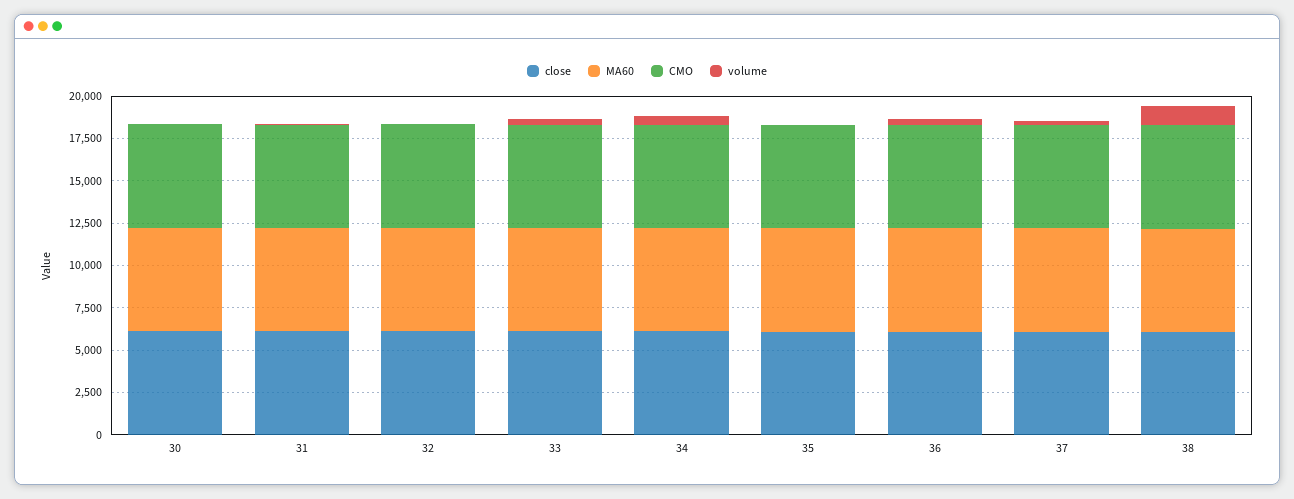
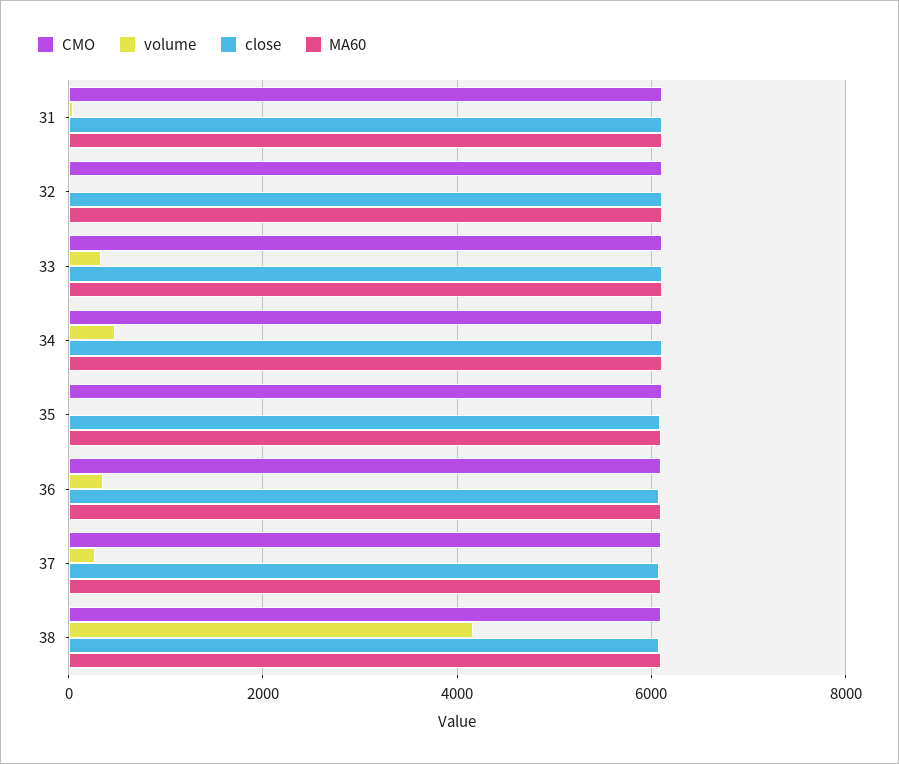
close, 30: 6000 -> none
MA60, 30: 6000 -> none
CMO, 30: 6000 -> none
volume, 30: 0 -> none
volume, 38: 1000 -> 4200

